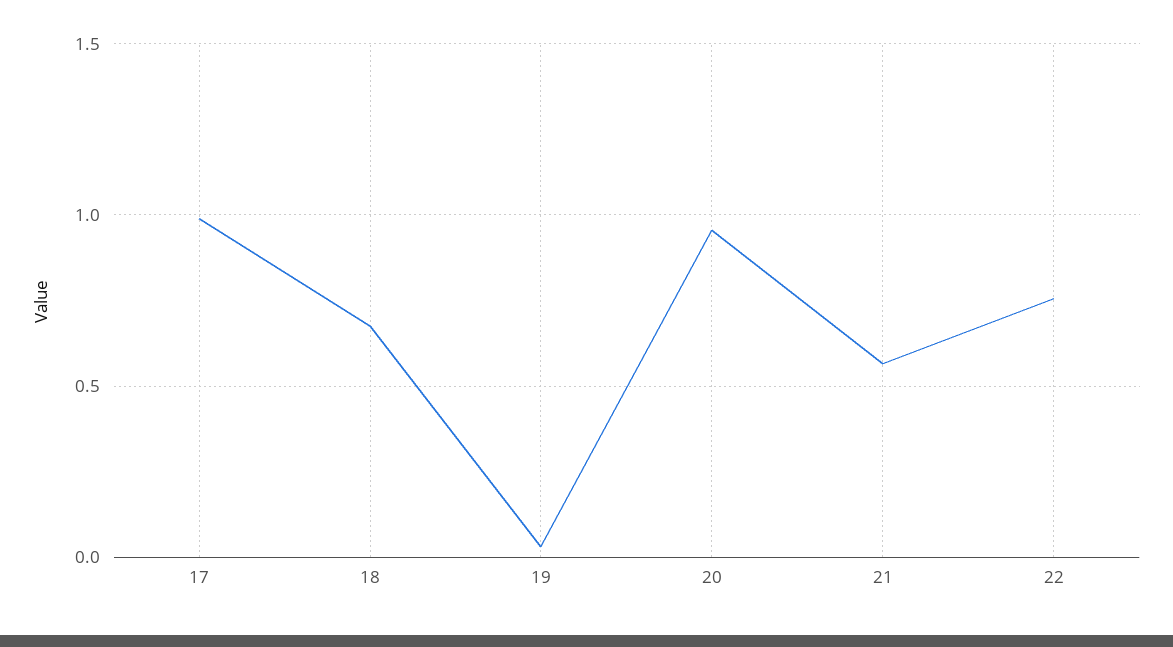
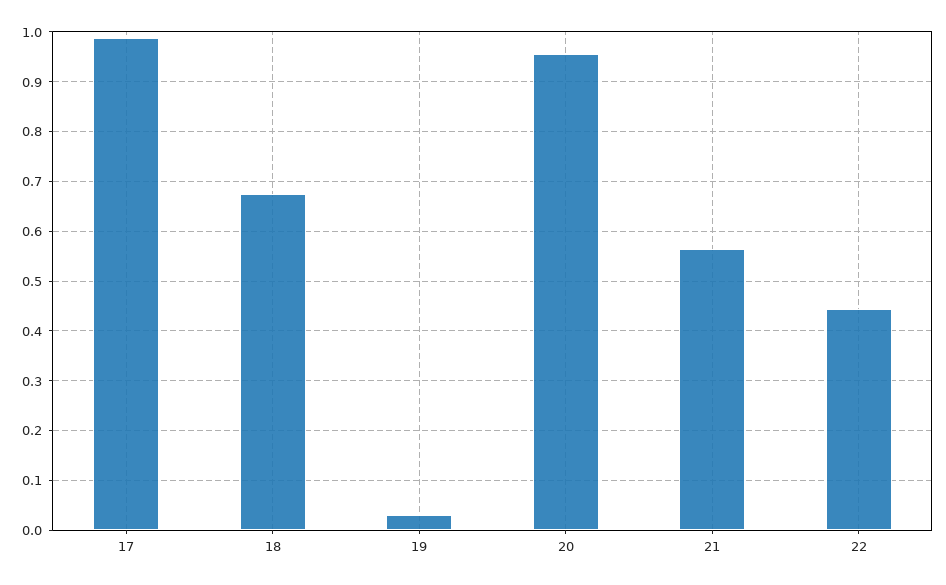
22: 0.75 -> 0.44

